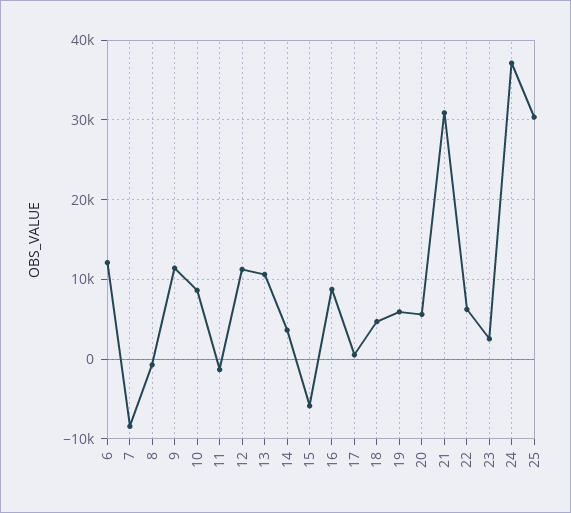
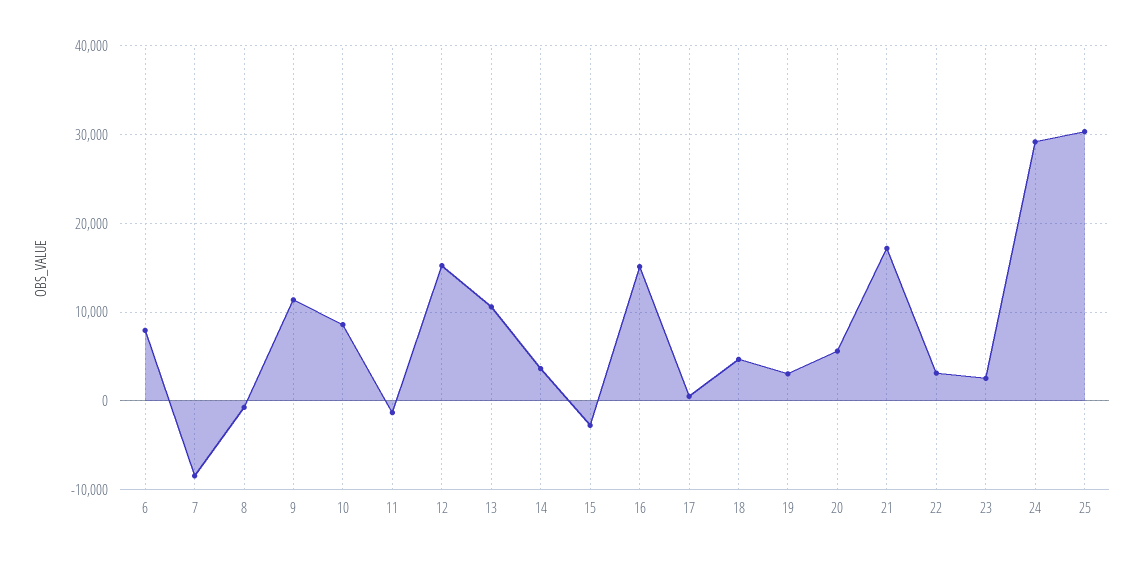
6: 12000 -> 8000
12: 11000 -> 15000
15: -6000 -> -3000
16: 9000 -> 15000
19: 6000 -> 3000
21: 31000 -> 17000
22: 6000 -> 3000
24: 37000 -> 29000

